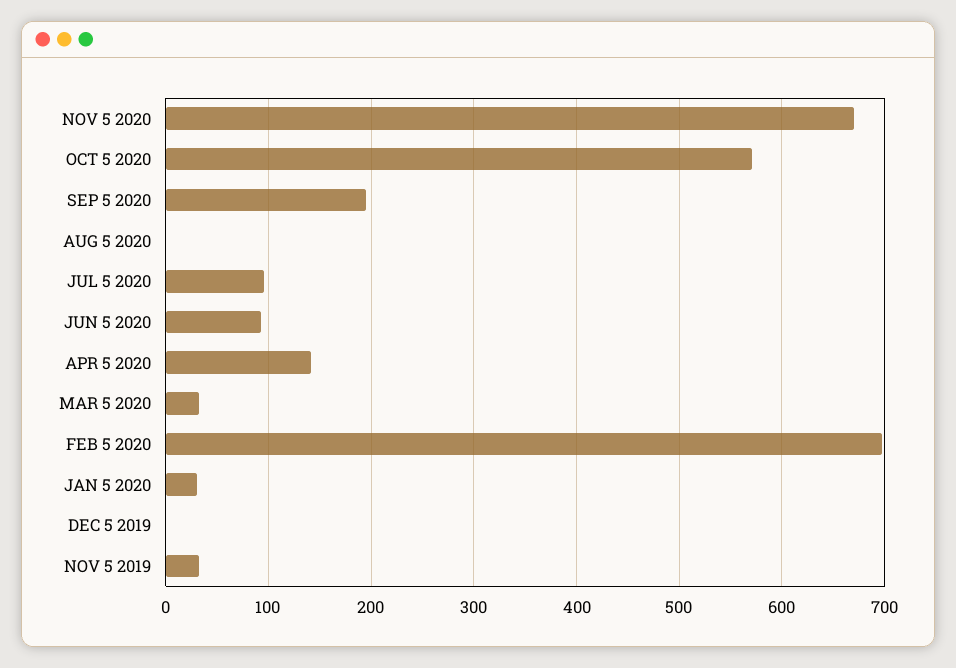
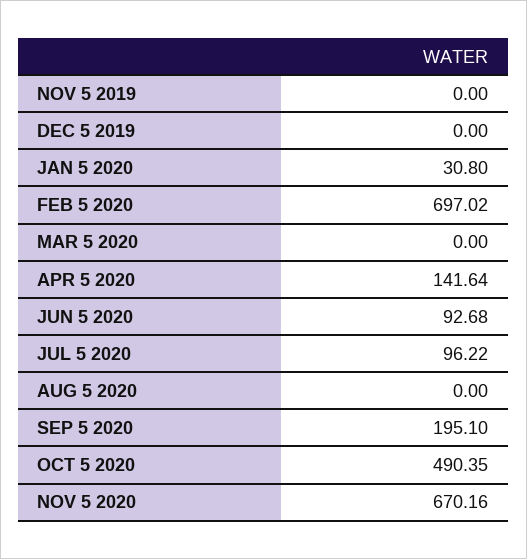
OCT 5 2020: 570 -> 490.35
MAR 5 2020: 30 -> 0
NOV 5 2019: 30 -> 0

